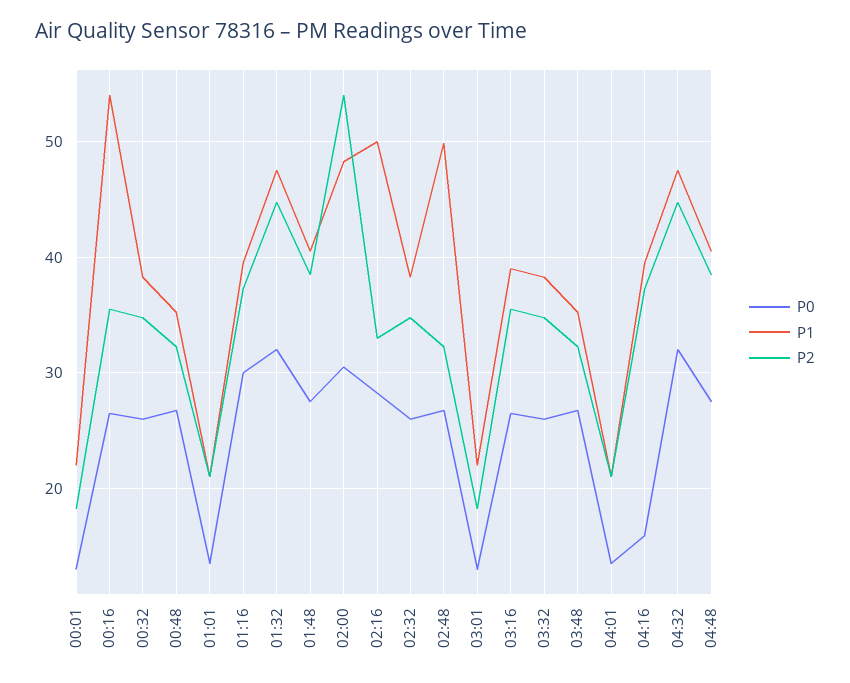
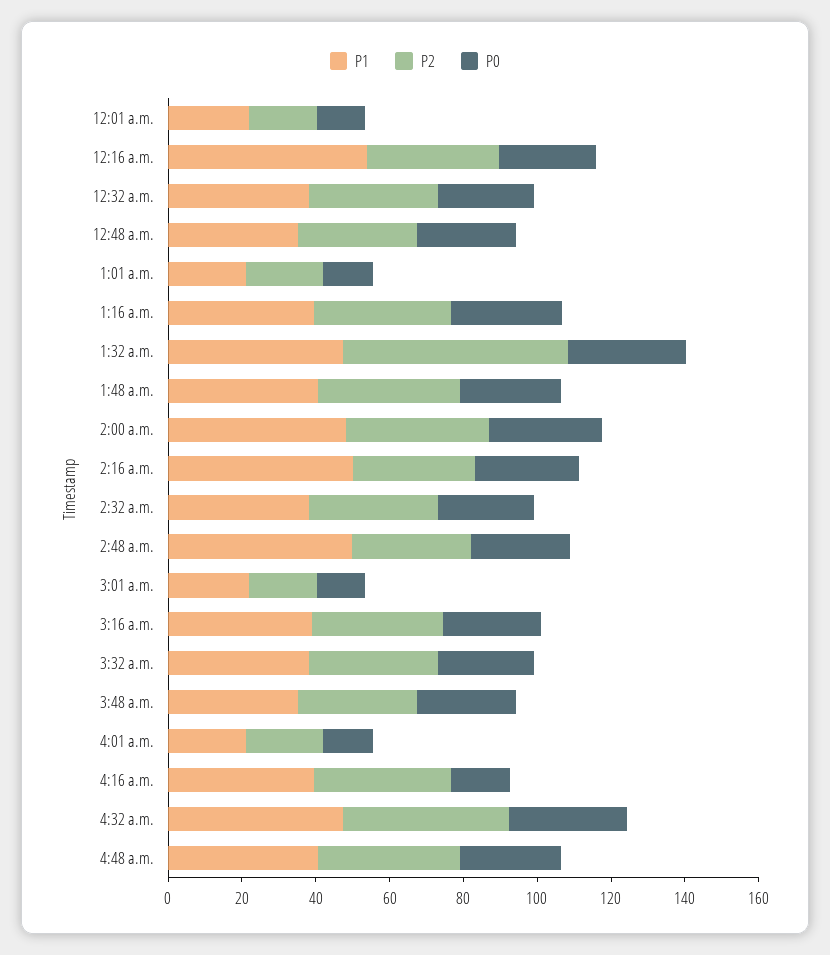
P2, 01:32: 45 -> 60
P2, 02:00: 54 -> 40

